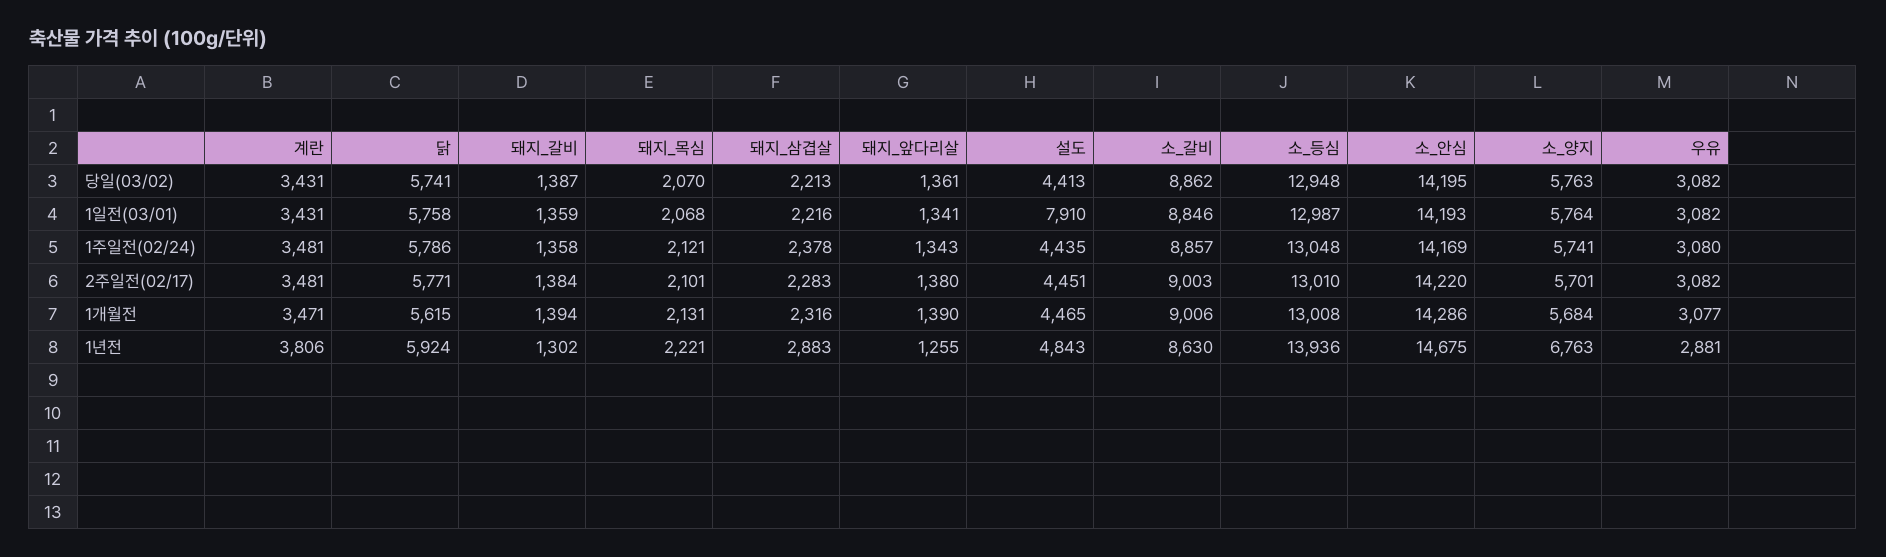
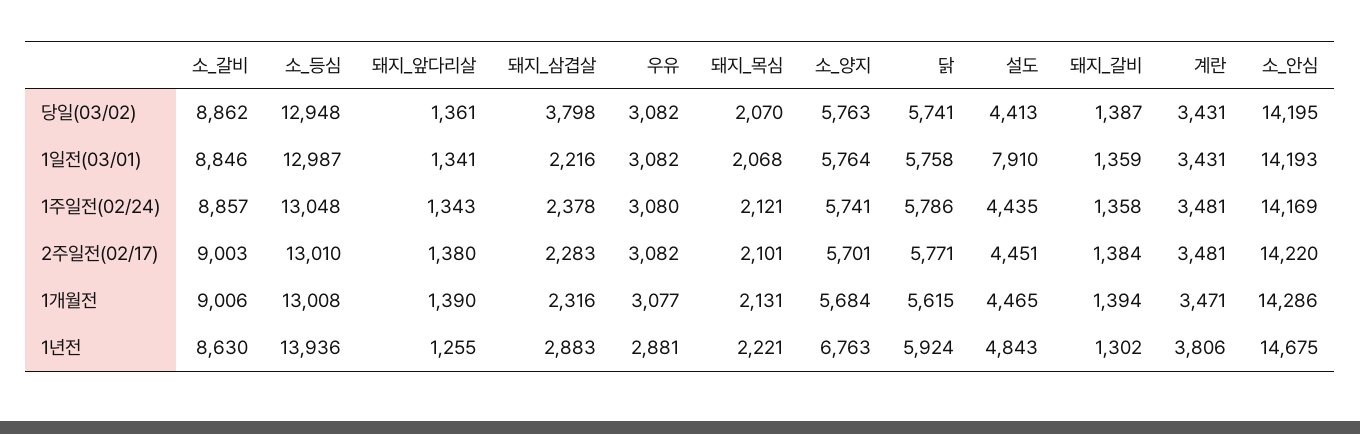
돼지_삼겹살, 당일(03/02): 2213 -> 3798

